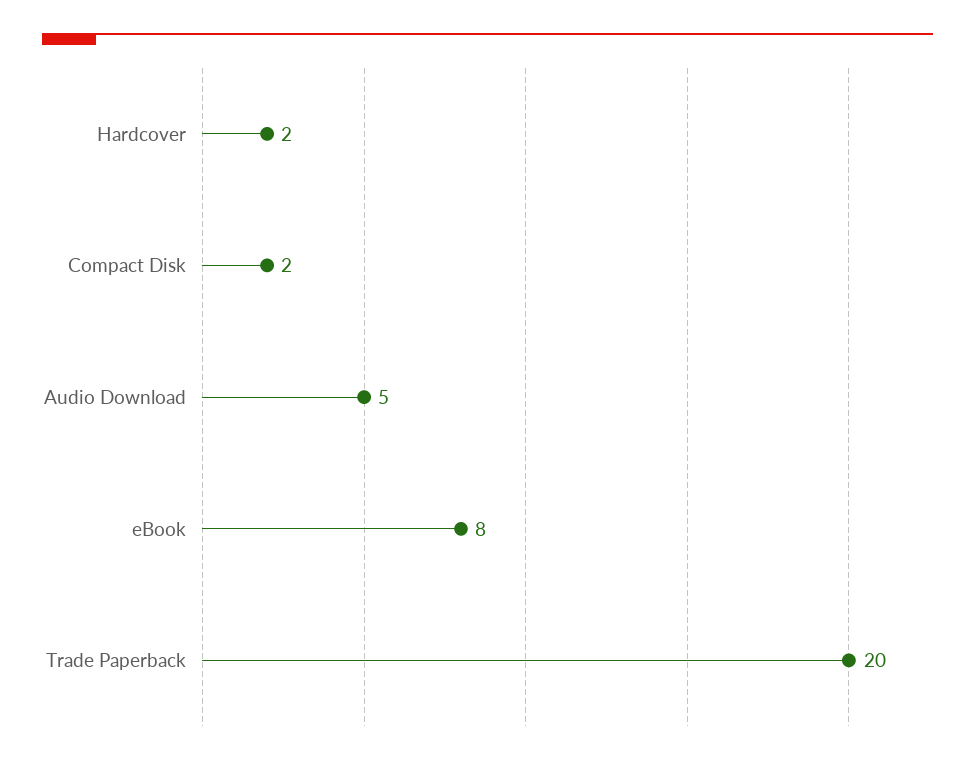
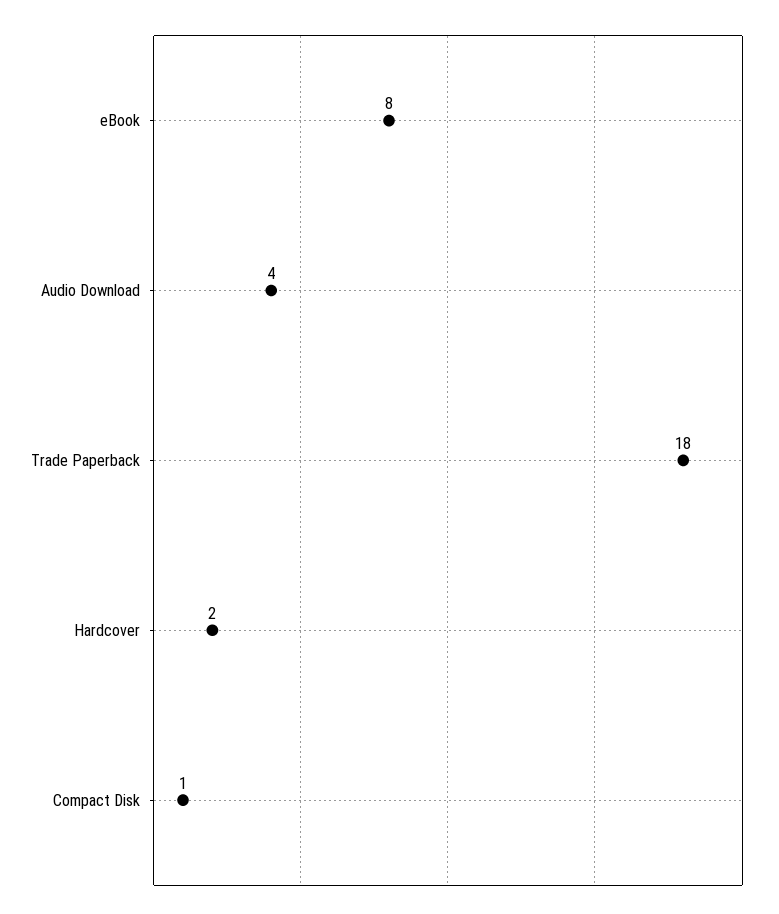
Compact Disk: 2 -> 1
Audio Download: 5 -> 4
Trade Paperback: 20 -> 18

